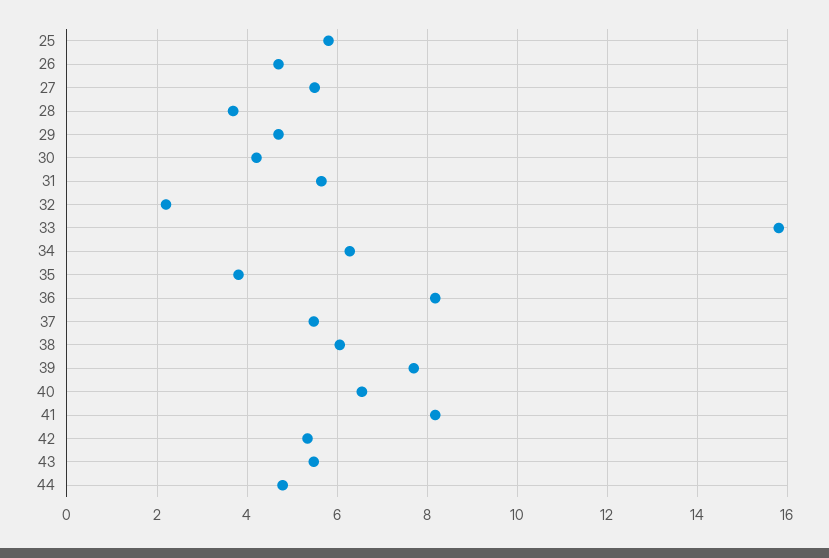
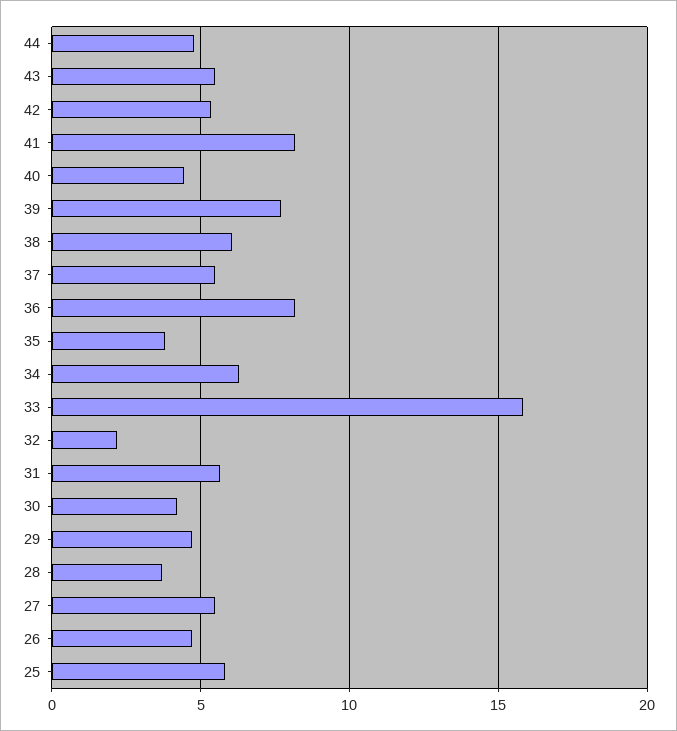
40: 6.6 -> 4.5

